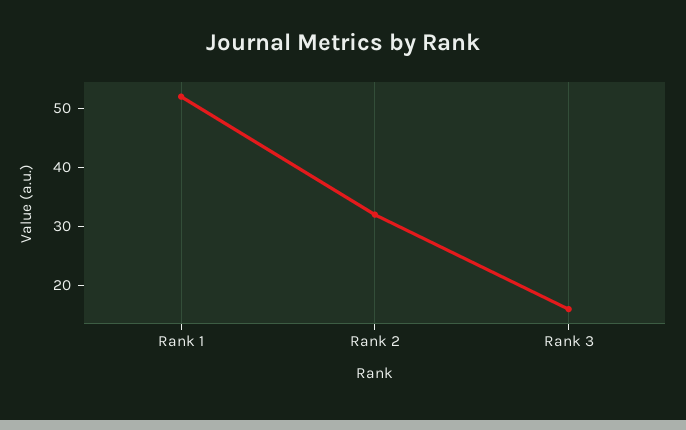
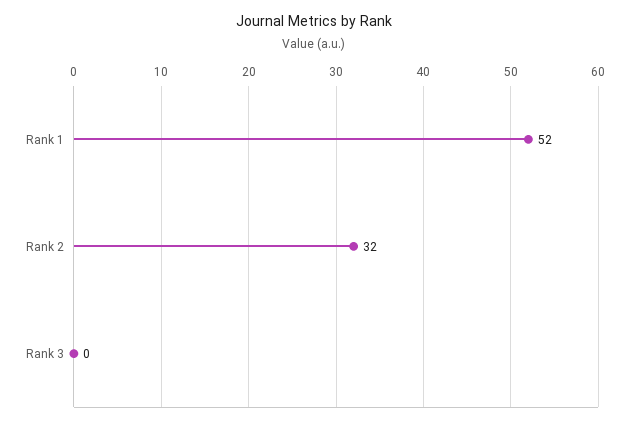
Rank 3: 15 -> 0

